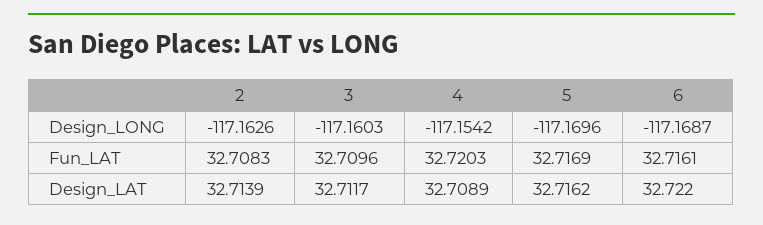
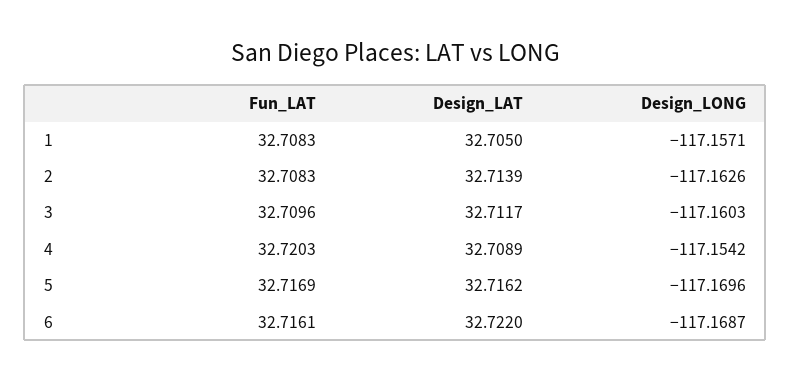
1, Fun_LAT: none -> 32.7083
1, Design_LAT: none -> 32.705
1, Design_LONG: none -> -117.1571

